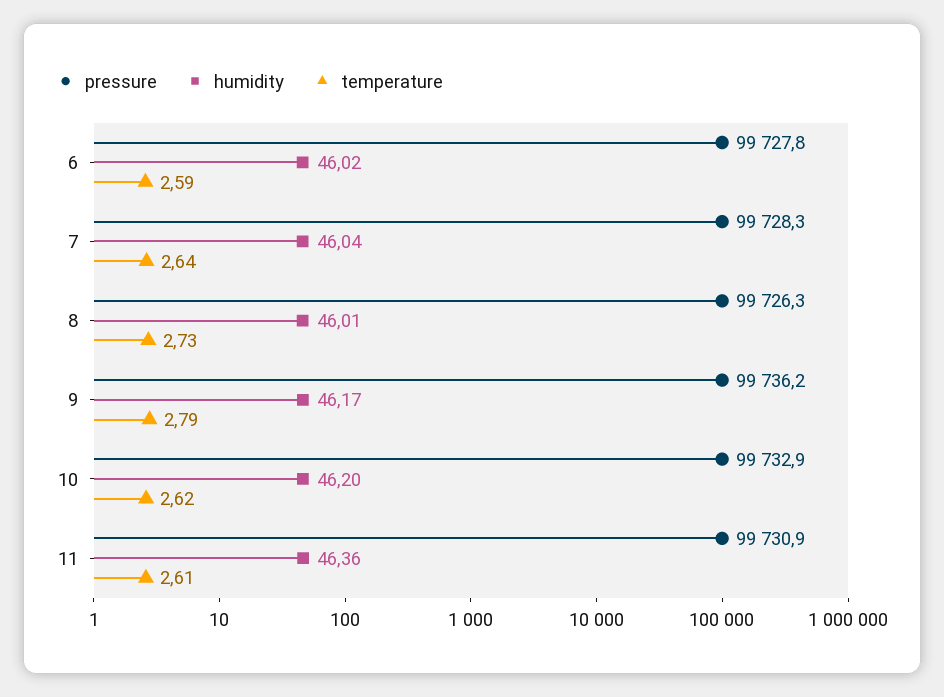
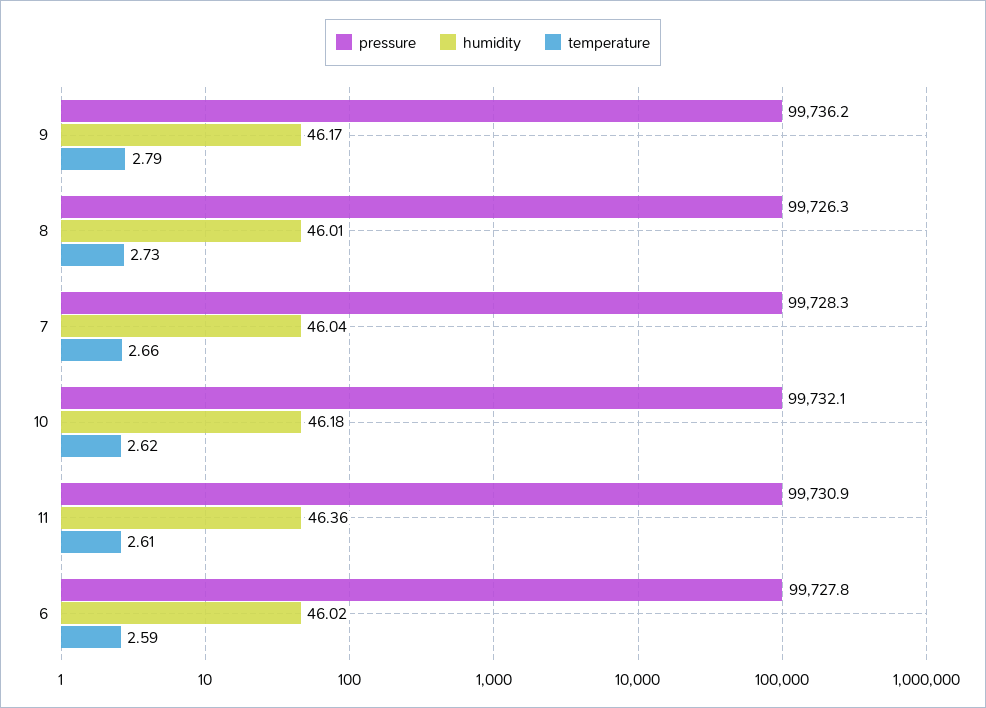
temperature, 7: 2.64 -> 2.66
pressure, 10: 99732.9 -> 99732.1
humidity, 10: 46.2 -> 46.18

